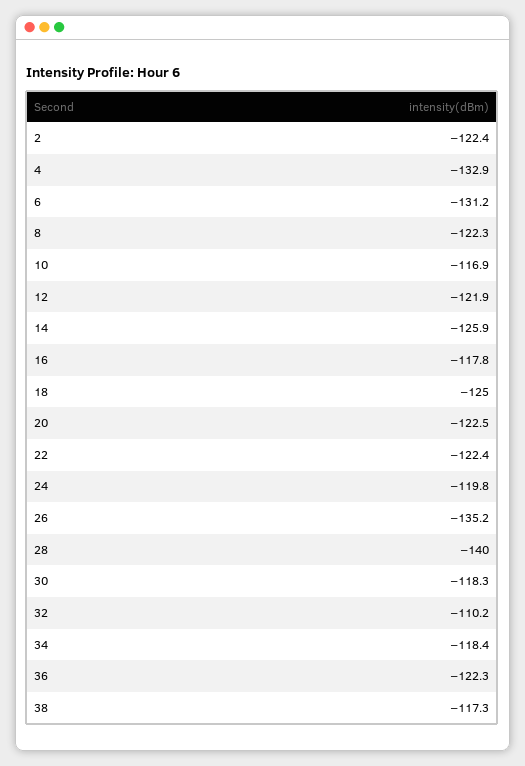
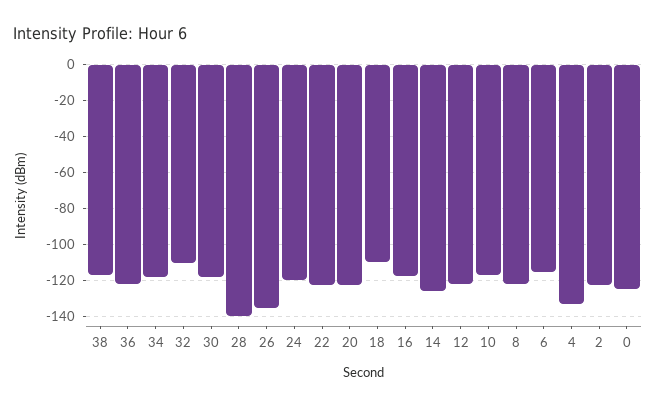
6: -131.2 -> -115
18: -125 -> -110
0: none -> -125

